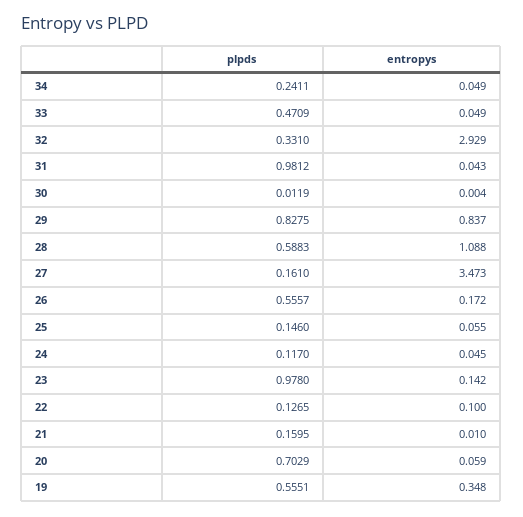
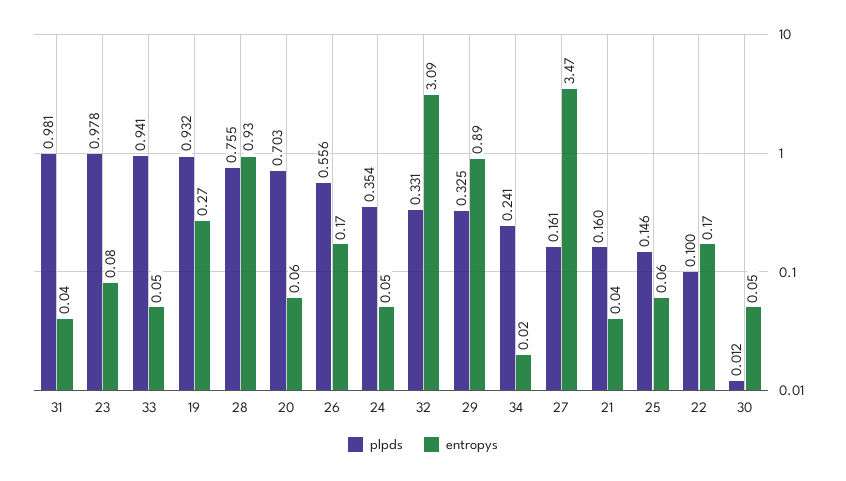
entropys, 34: 0.049 -> 0.02
plpds, 33: 0.4709 -> 0.941
entropys, 32: 2.929 -> 3.09
entropys, 30: 0.004 -> 0.05
plpds, 29: 0.8275 -> 0.325
entropys, 29: 0.837 -> 0.89
plpds, 28: 0.5883 -> 0.755
entropys, 28: 1.088 -> 0.93
plpds, 24: 0.117 -> 0.354
entropys, 23: 0.142 -> 0.08
plpds, 22: 0.1265 -> 0.1
entropys, 22: 0.1 -> 0.17
entropys, 21: 0.01 -> 0.04
plpds, 19: 0.5551 -> 0.932
entropys, 19: 0.348 -> 0.27

